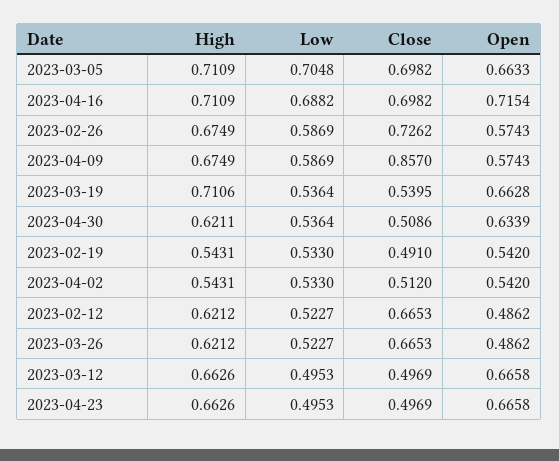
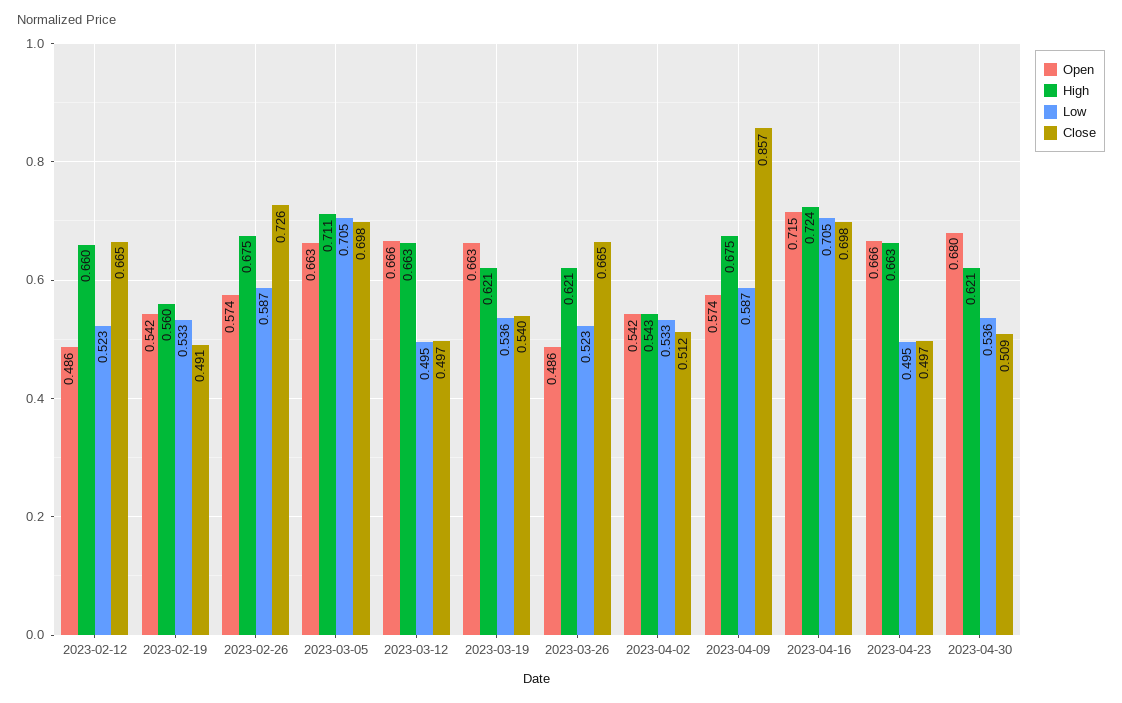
High, 2023-04-16: 0.7109 -> 0.724
Low, 2023-04-16: 0.6882 -> 0.705
High, 2023-03-19: 0.7106 -> 0.621
Open, 2023-04-30: 0.6339 -> 0.68
High, 2023-02-19: 0.5431 -> 0.56
High, 2023-02-12: 0.6212 -> 0.66

